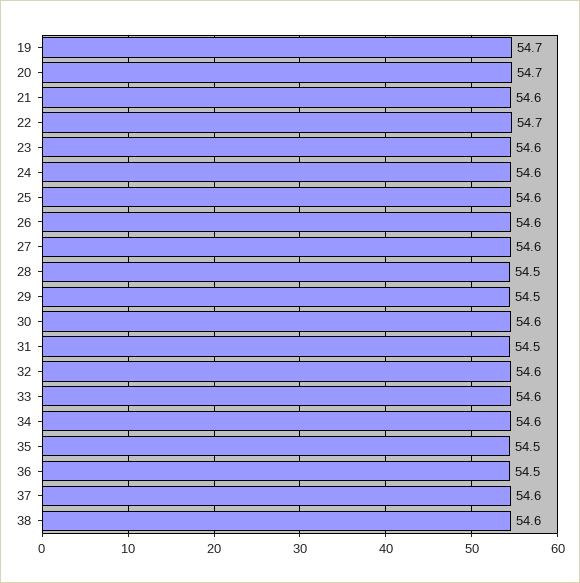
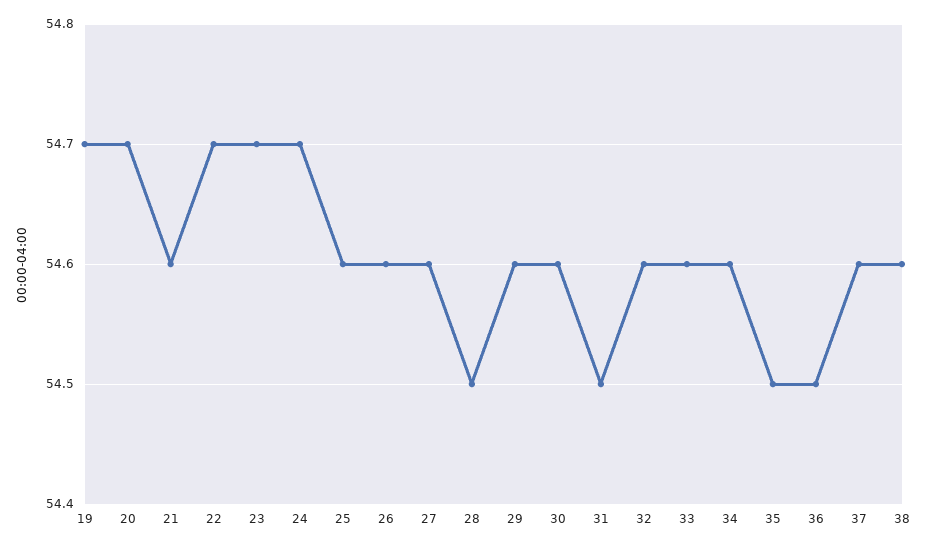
23: 54.6 -> 54.7
24: 54.6 -> 54.7
29: 54.5 -> 54.6

